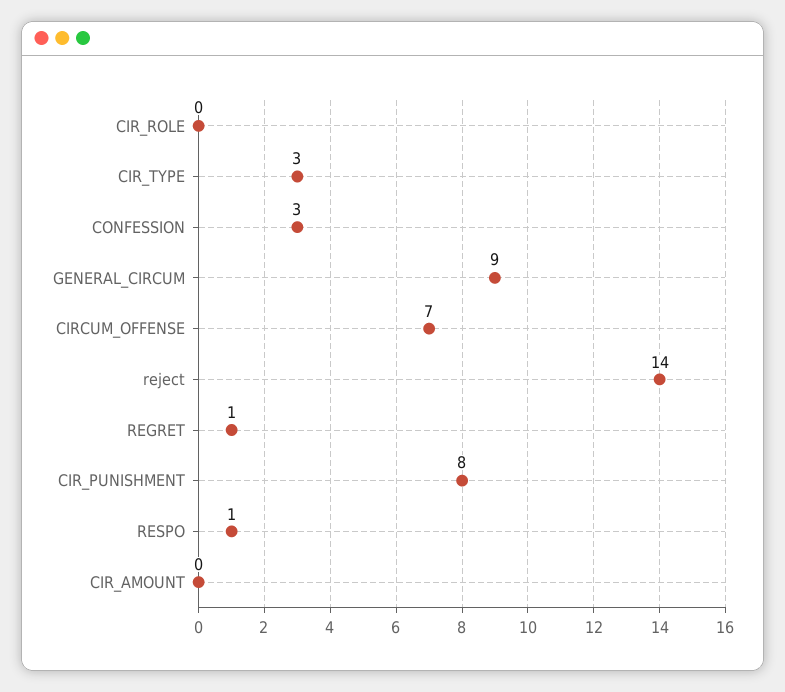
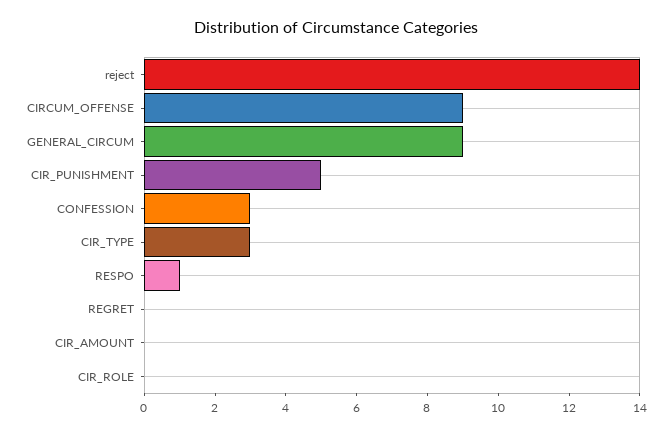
CIRCUM_OFFENSE: 7 -> 9
REGRET: 1 -> 0
CIR_PUNISHMENT: 8 -> 5

